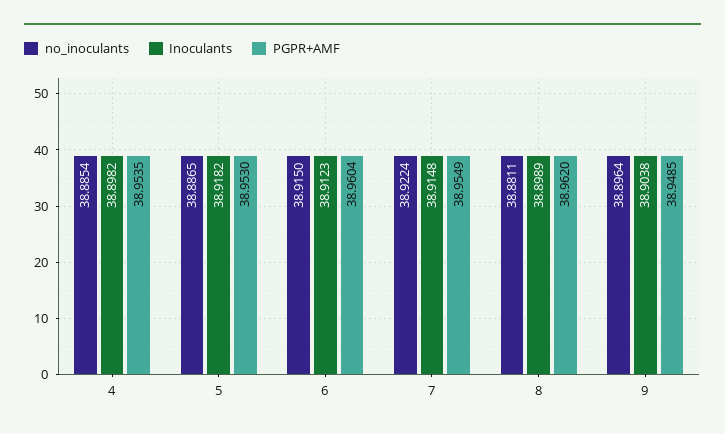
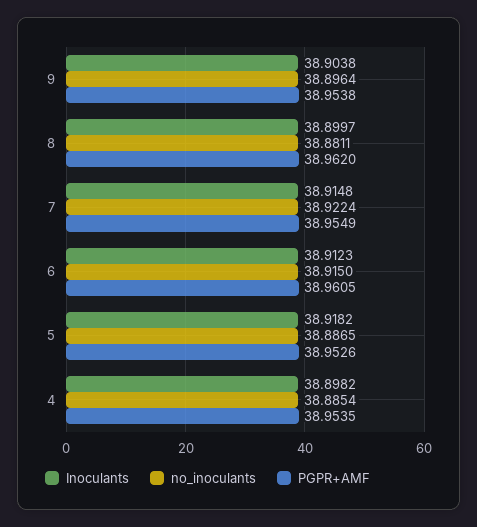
PGPR+AMF, 5: 38.953 -> 38.9526
PGPR+AMF, 6: 38.9604 -> 38.9605
Inoculants, 8: 38.8989 -> 38.8997
PGPR+AMF, 9: 38.9485 -> 38.9538

